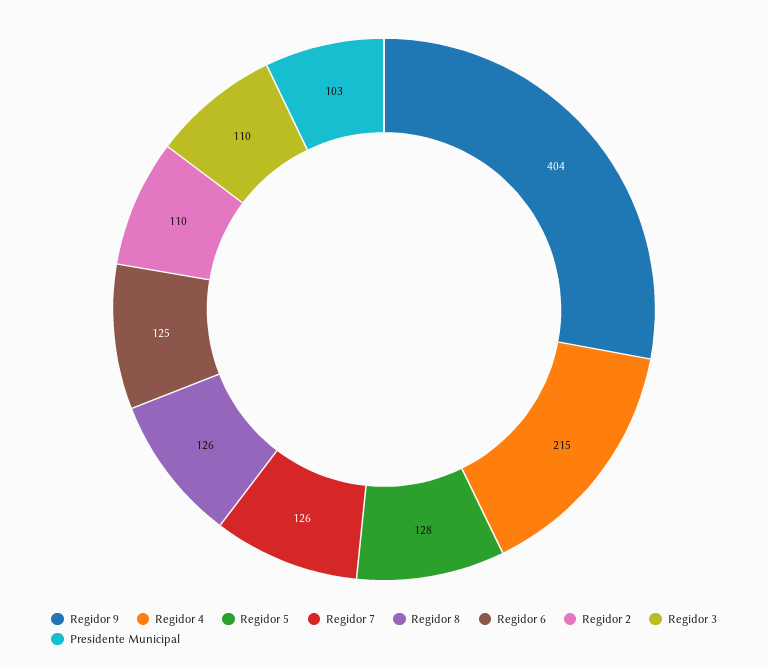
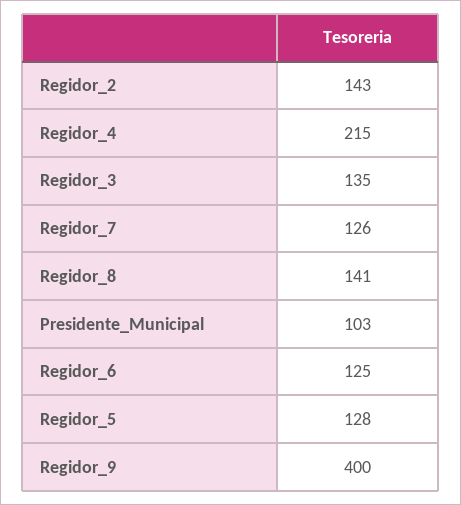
Regidor 9: 404 -> 400
Regidor 8: 126 -> 141
Regidor 2: 110 -> 143
Regidor 3: 110 -> 135

